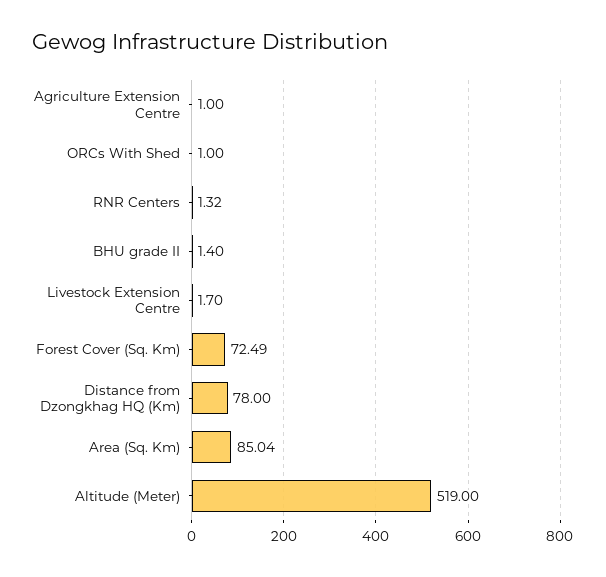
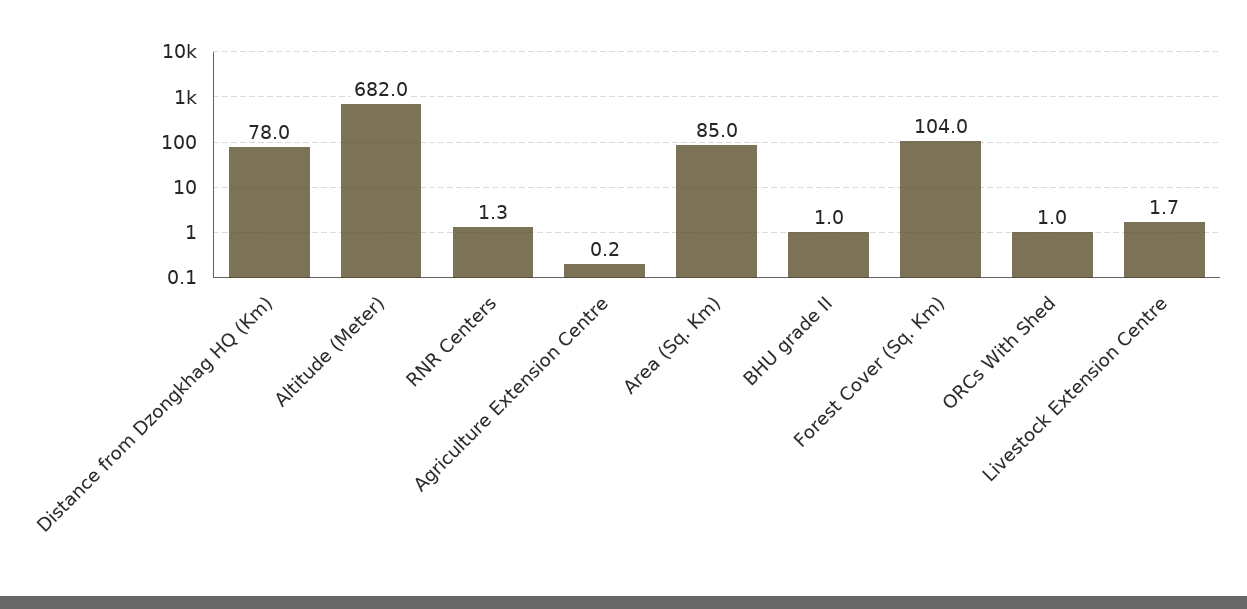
Agriculture Extension Centre: 1 -> 0.2
BHU grade II: 1.4 -> 1
Forest Cover (Sq. Km): 72.49 -> 104
Altitude (Meter): 519 -> 682

